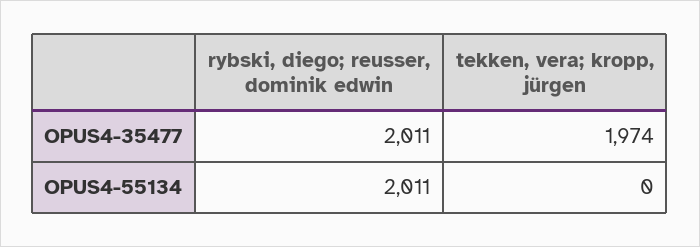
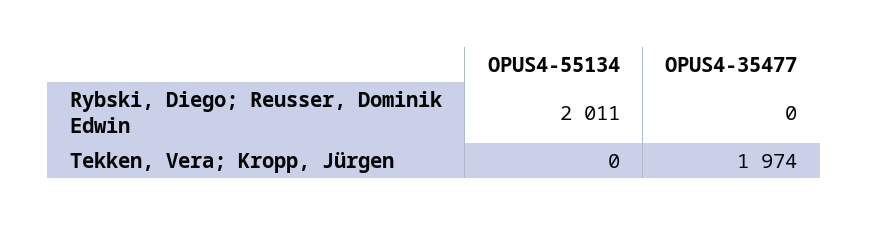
rybski, diego; reusser, dominik edwin, OPUS4-35477: 2011 -> 0

